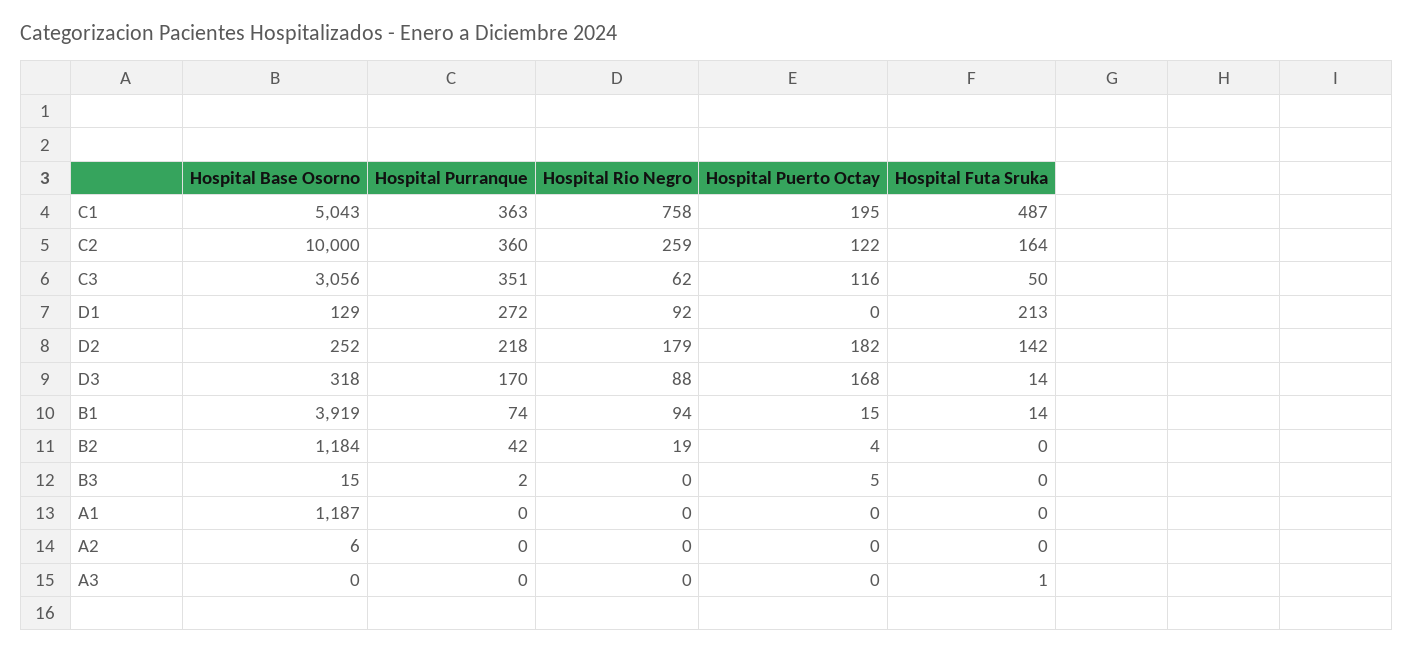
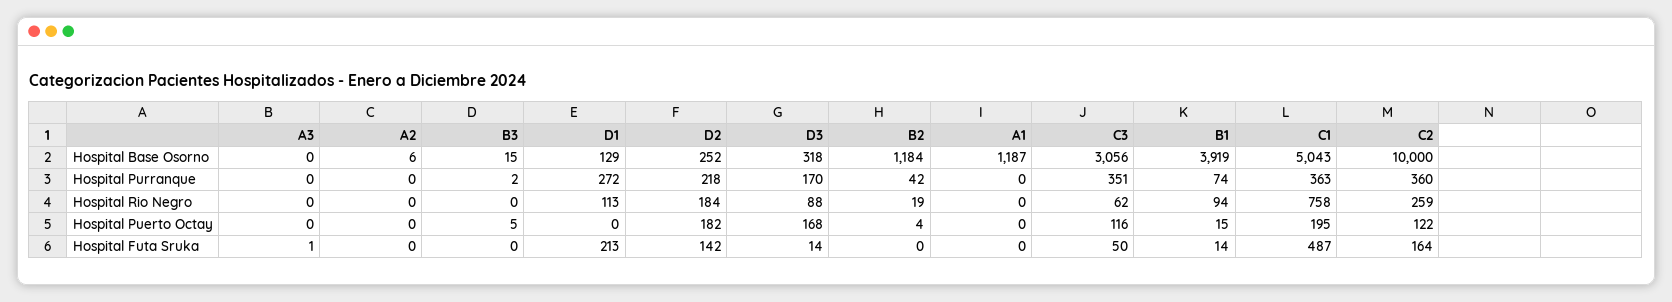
Hospital Rio Negro, D1: 92 -> 113
Hospital Rio Negro, D2: 179 -> 184

